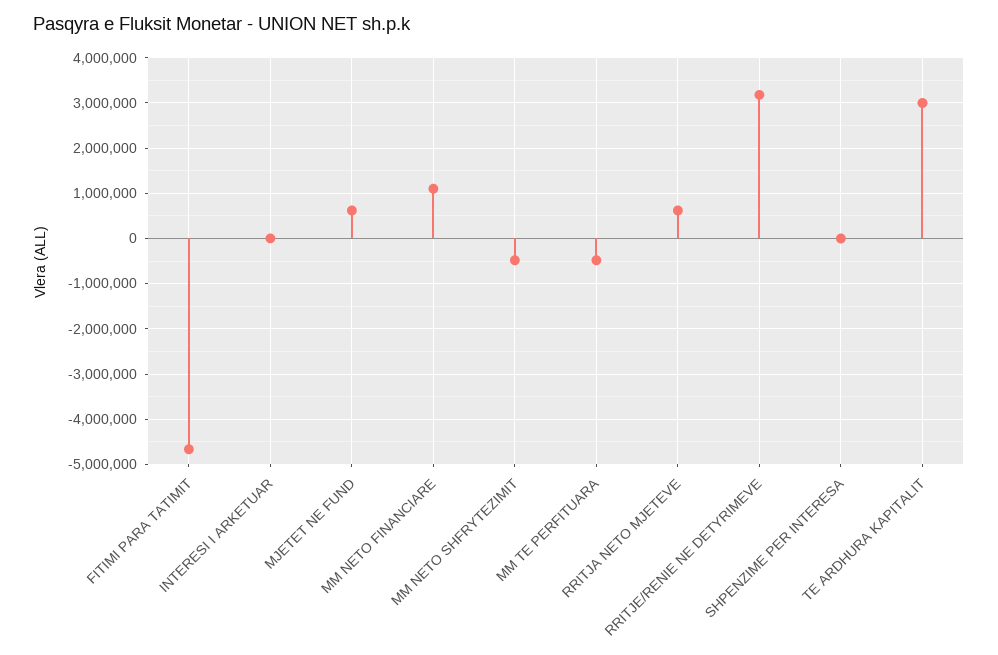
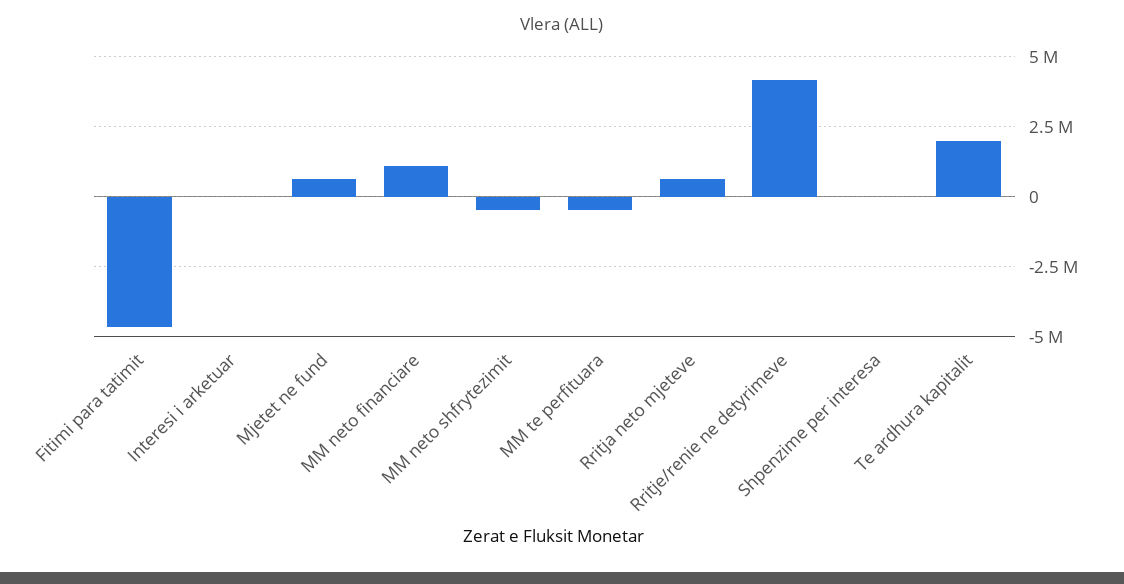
RRITJE/RENIE NE DETYRIMEVE: 3200000 -> 4250000
TE ARDHURA KAPITALIT: 3000000 -> 2000000

